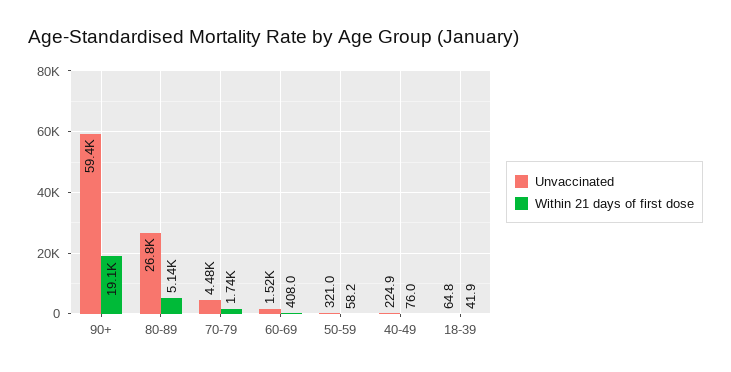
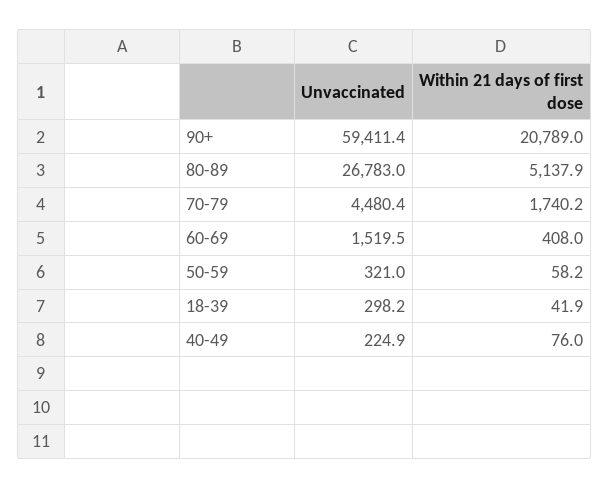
Within 21 days of first dose, 90+: 19100 -> 20789
Unvaccinated, 18-39: 64.8 -> 298.2

